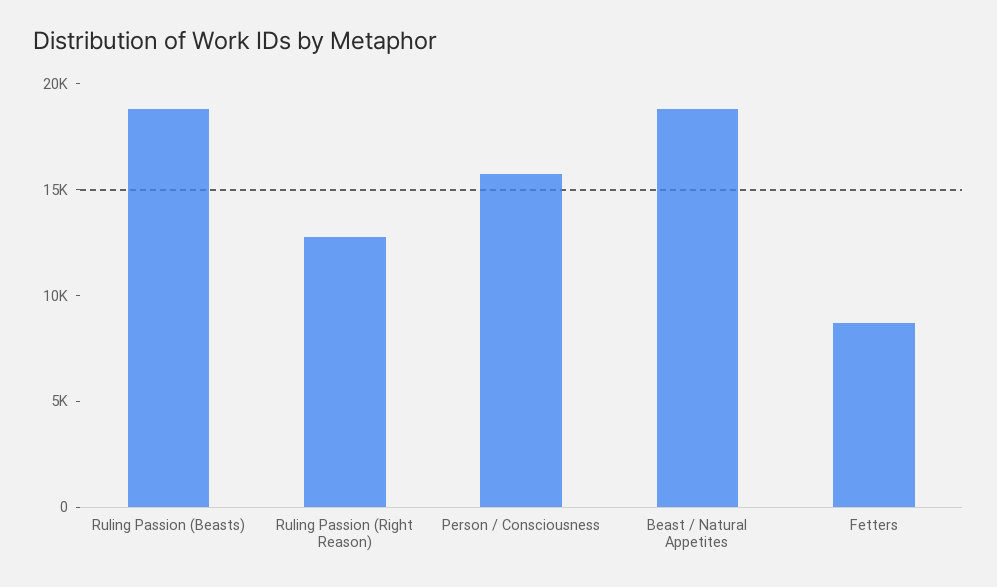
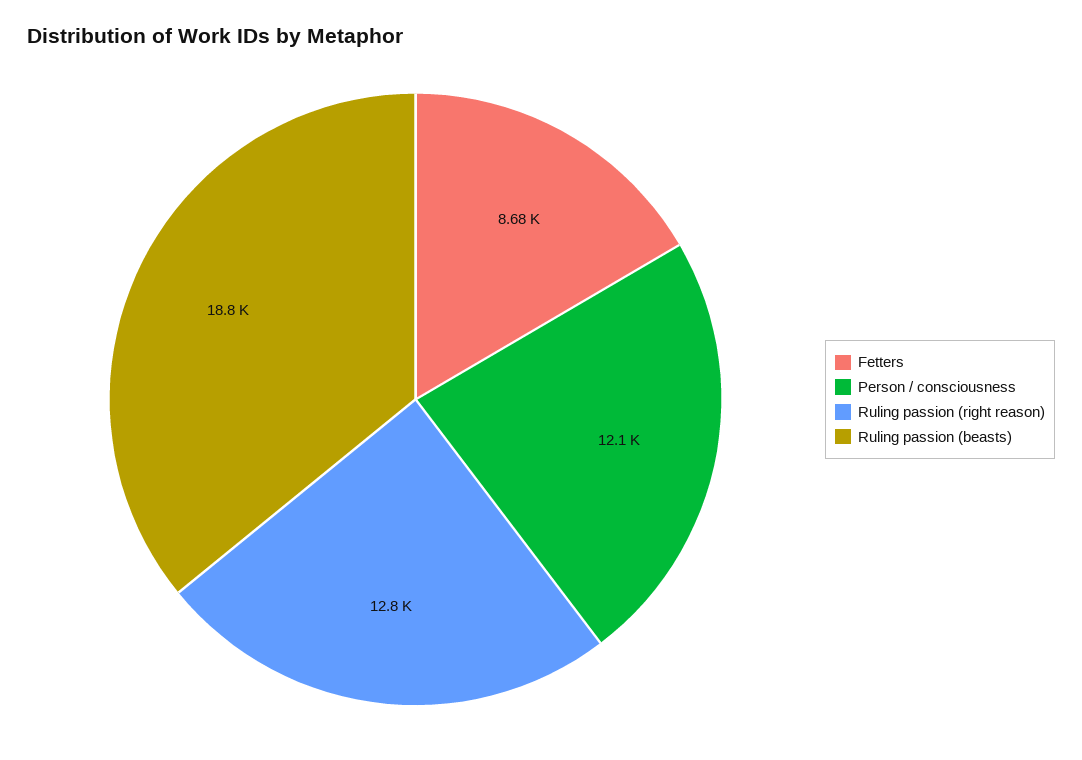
Person / Consciousness: 16000 -> 12100
Beast / Natural Appetites: 19000 -> none

